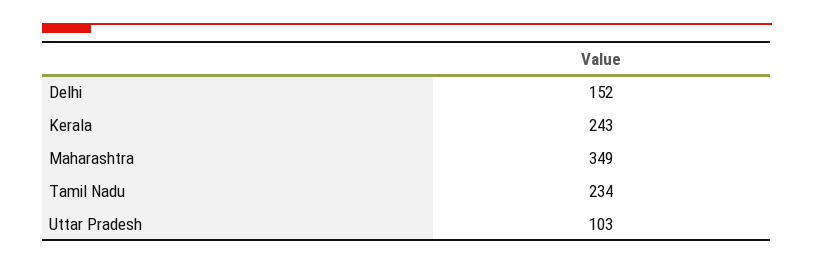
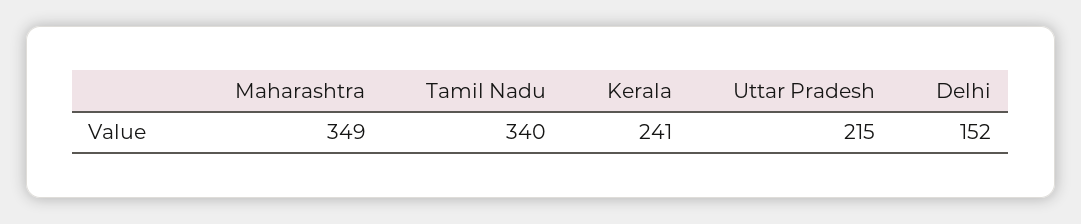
Kerala: 243 -> 241
Tamil Nadu: 234 -> 340
Uttar Pradesh: 103 -> 215

